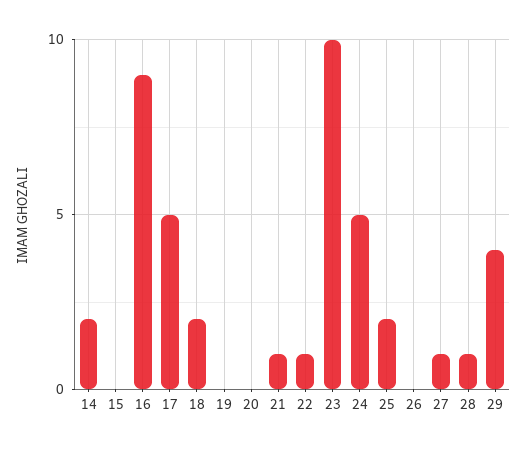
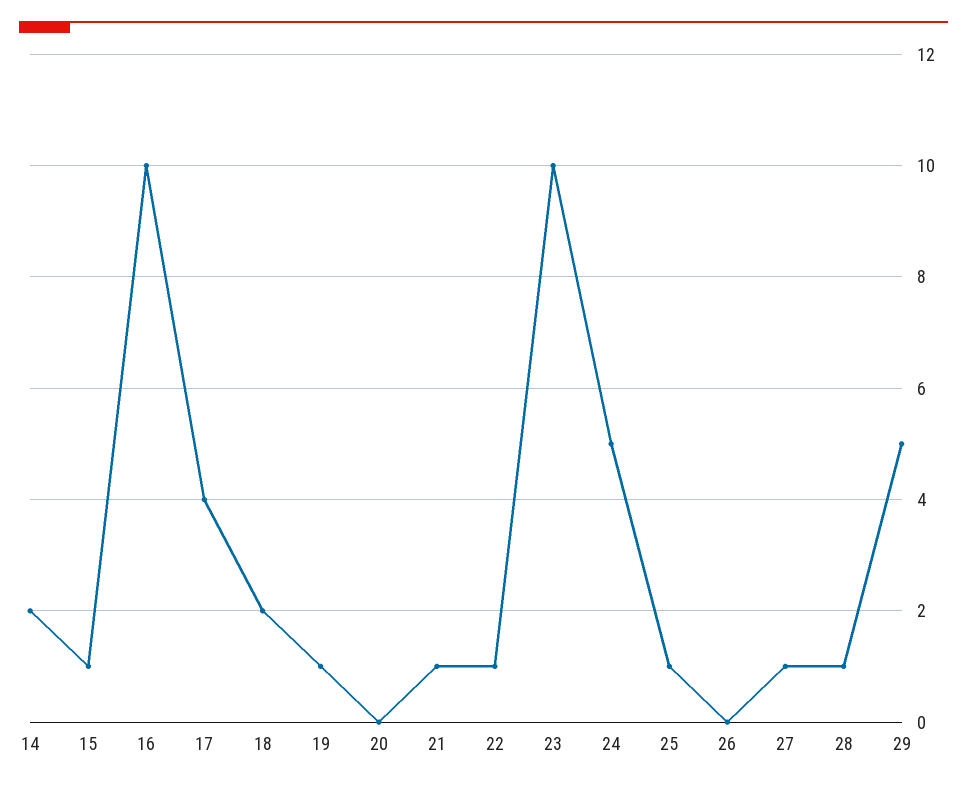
15: 0 -> 1
16: 9 -> 10
17: 5 -> 4
19: 0 -> 1
25: 2 -> 1
29: 4 -> 5

